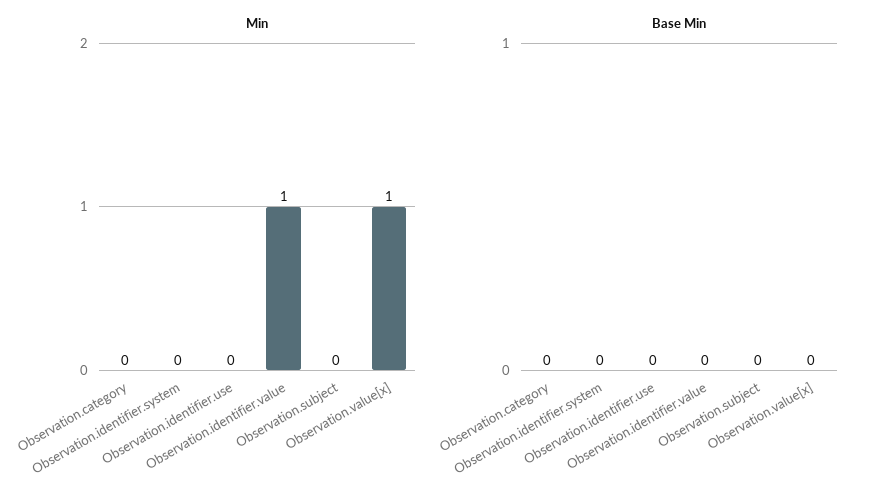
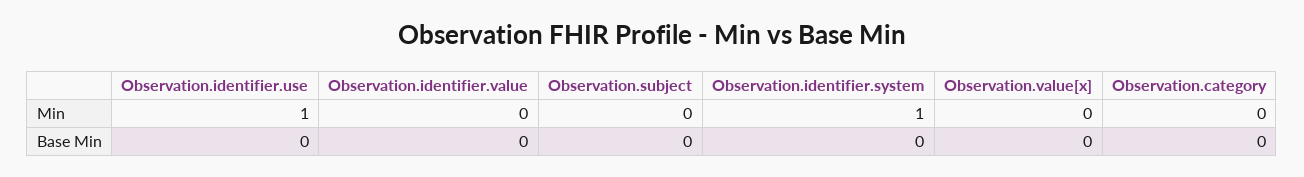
Min, Observation.identifier.system: 0 -> 1
Min, Observation.identifier.use: 0 -> 1
Min, Observation.identifier.value: 1 -> 0
Min, Observation.value[x]: 1 -> 0

